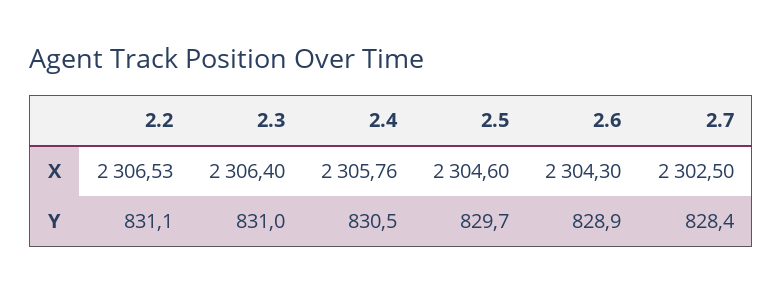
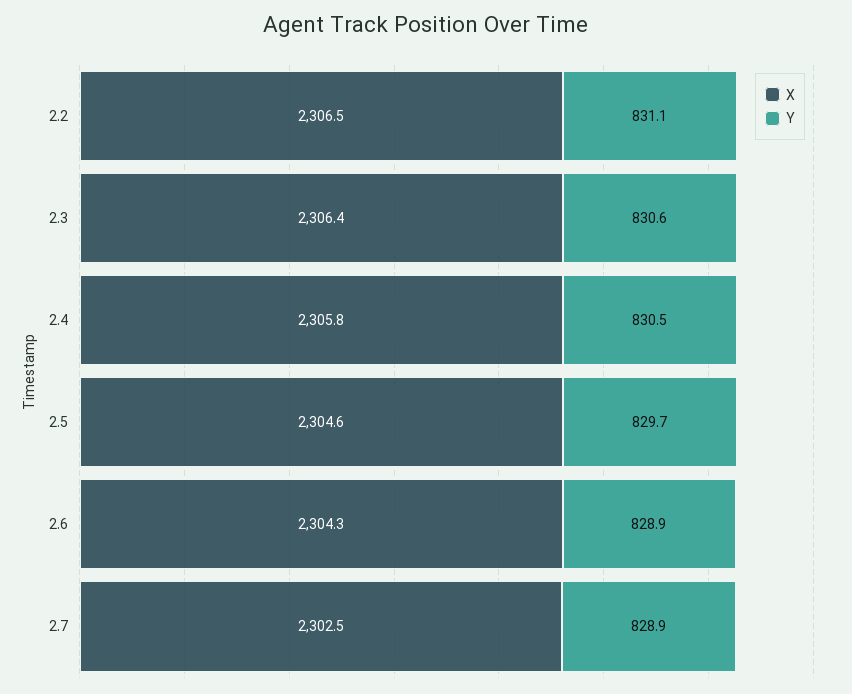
Y, 2.3: 831 -> 830.6
Y, 2.7: 828.4 -> 828.9

